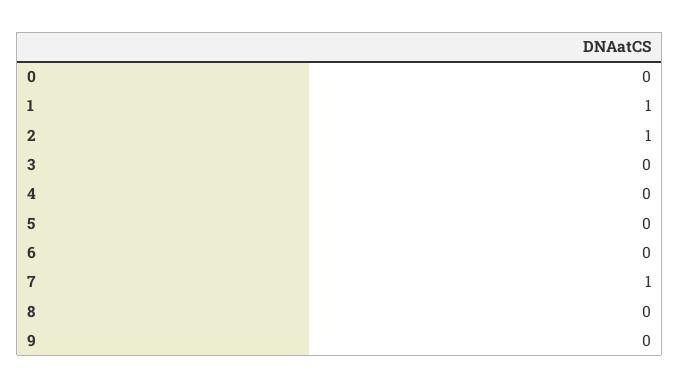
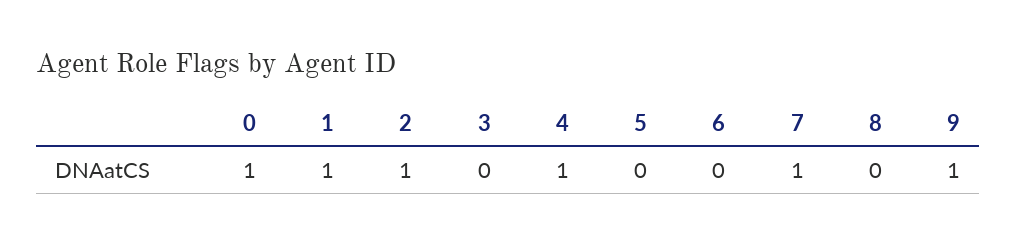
0: 0 -> 1
4: 0 -> 1
9: 0 -> 1

